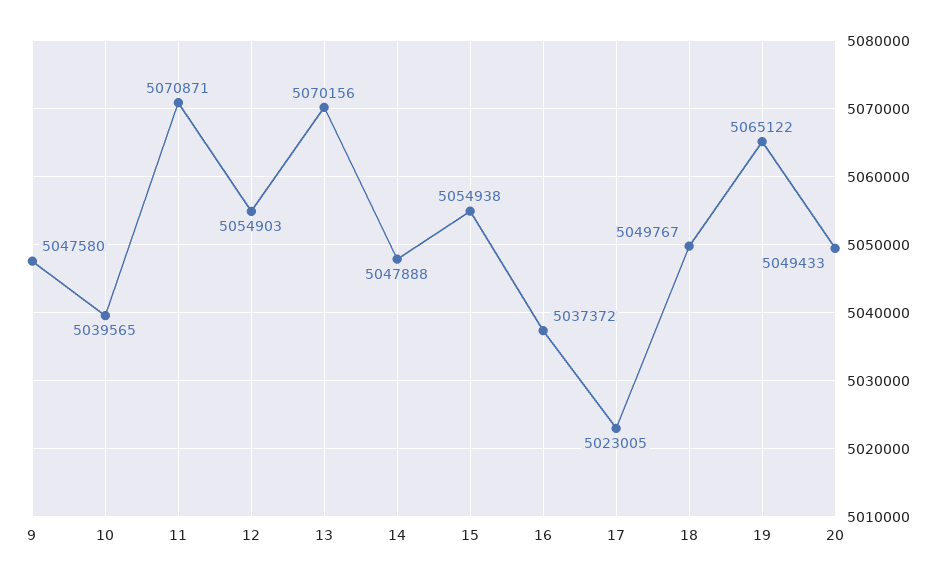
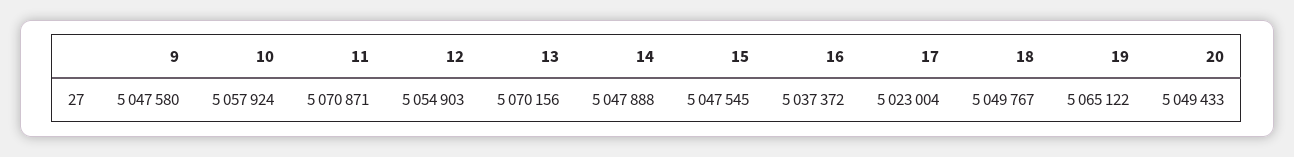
10: 5039565 -> 5057924
15: 5054938 -> 5047545
17: 5023005 -> 5023004

